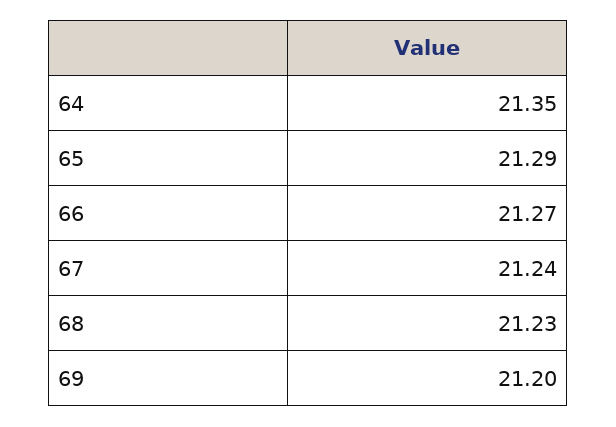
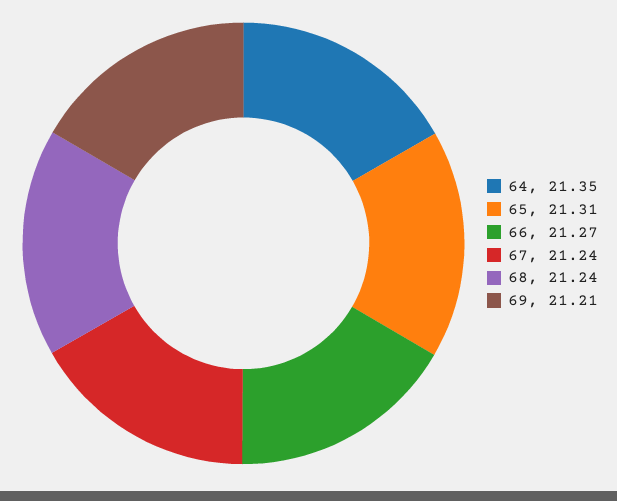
65: 21.29 -> 21.31
68: 21.23 -> 21.24
69: 21.2 -> 21.21

